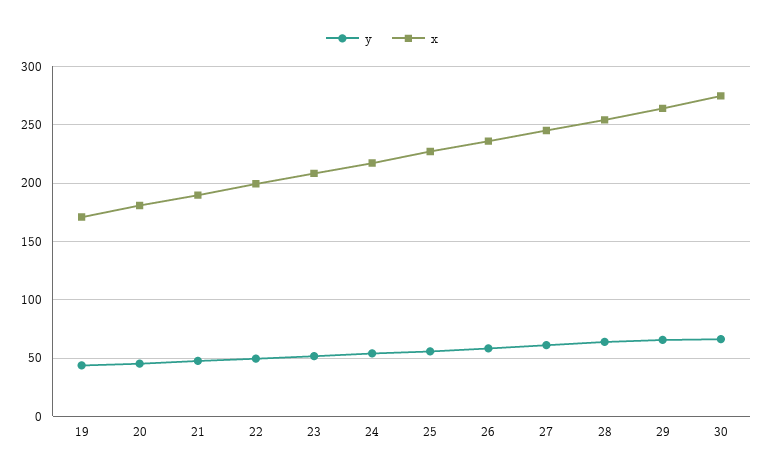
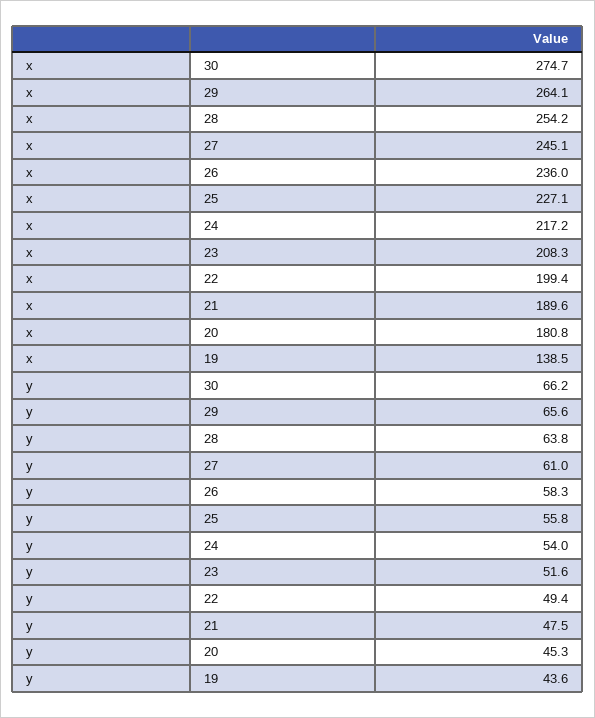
x, 19: 170 -> 138.5

